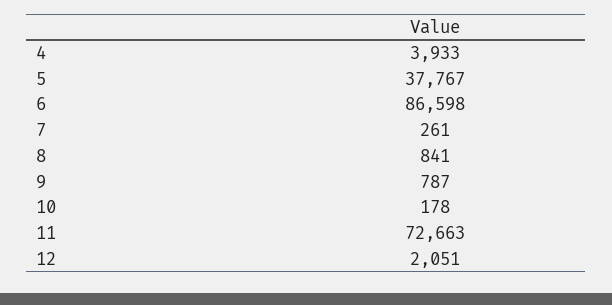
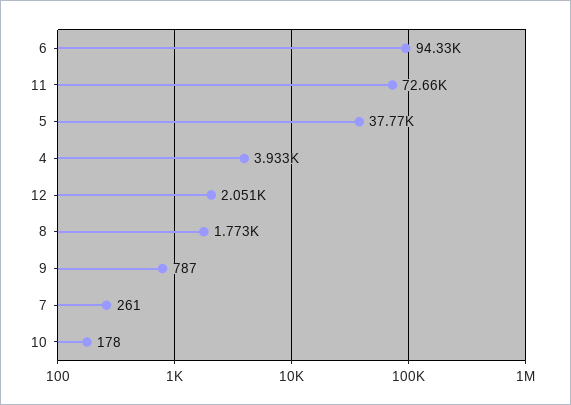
6: 86598 -> 94330
8: 841 -> 1773

